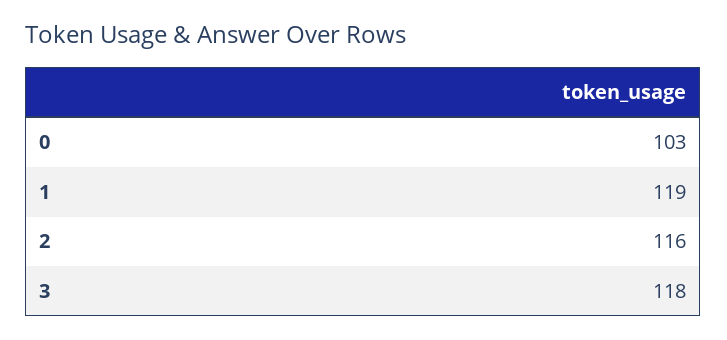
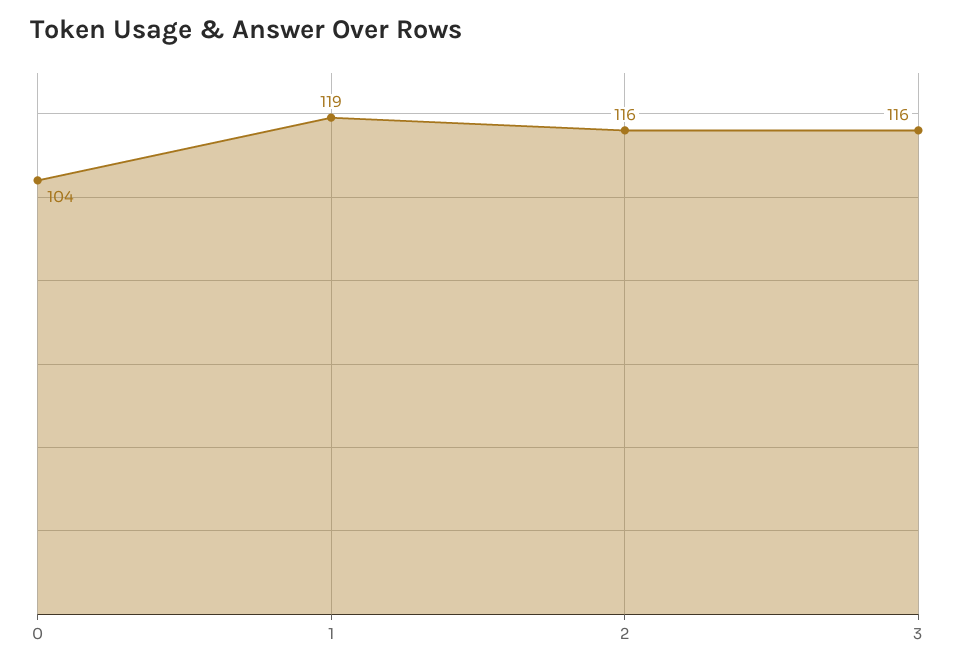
0: 103 -> 104
3: 118 -> 116

